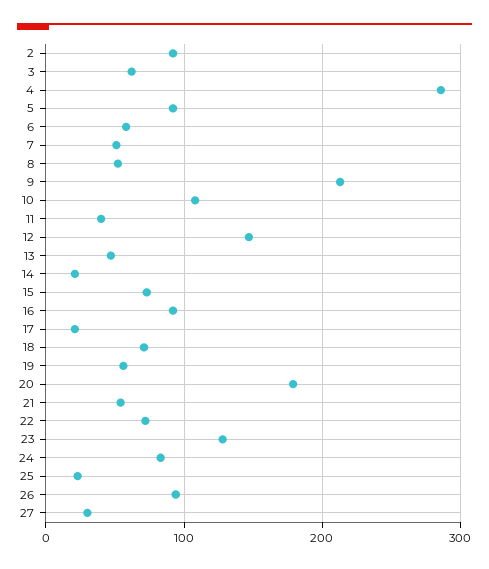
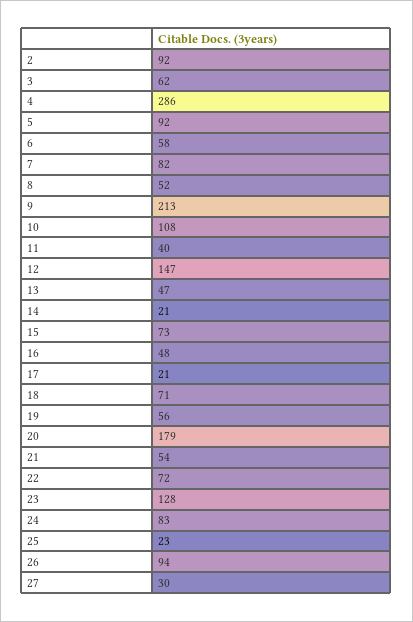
7: 50 -> 82
16: 90 -> 48

